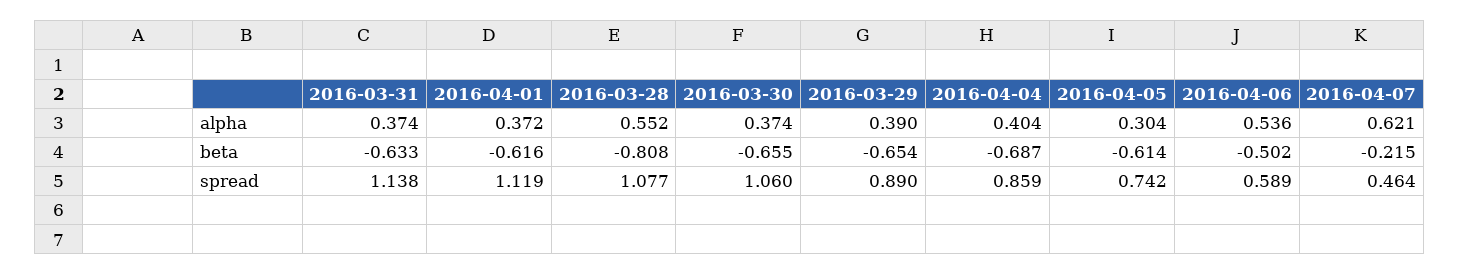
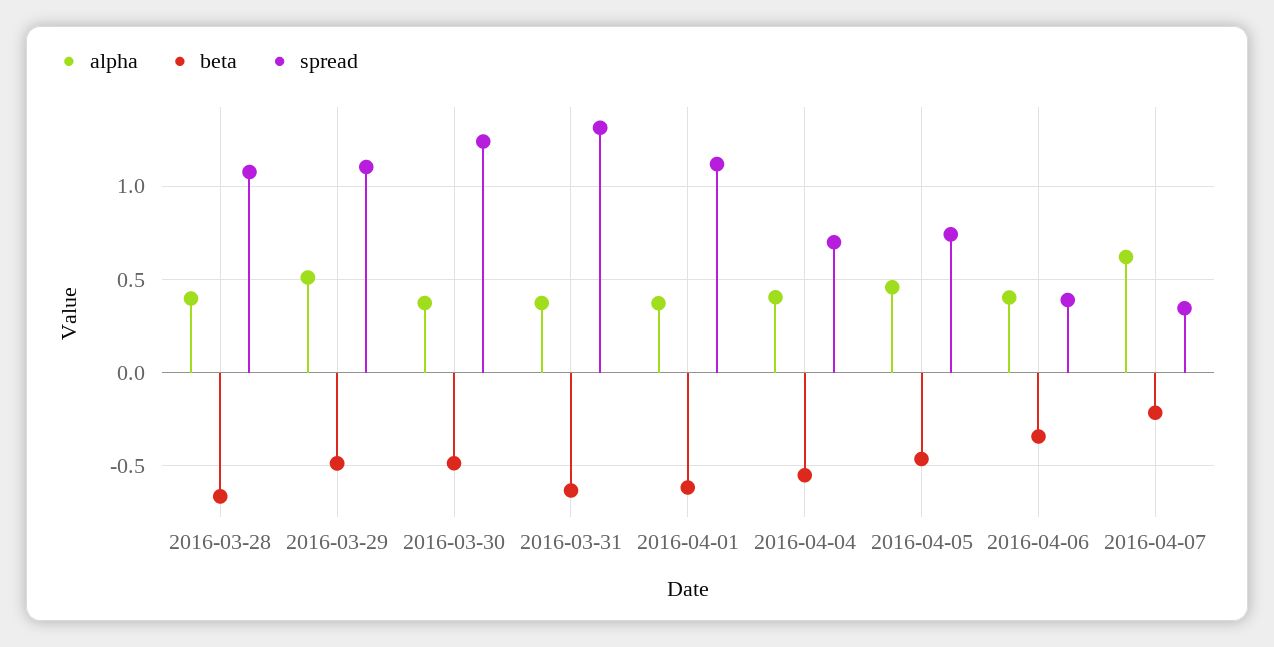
alpha, 2016-03-28: 0.552 -> 0.4
alpha, 2016-03-29: 0.39 -> 0.5
alpha, 2016-04-05: 0.304 -> 0.45
alpha, 2016-04-06: 0.536 -> 0.4
beta, 2016-03-28: -0.808 -> -0.65
beta, 2016-03-30: -0.655 -> -0.5
beta, 2016-03-29: -0.654 -> -0.5
beta, 2016-04-04: -0.687 -> -0.55
beta, 2016-04-05: -0.614 -> -0.45
beta, 2016-04-06: -0.502 -> -0.35
spread, 2016-03-31: 1.138 -> 1.3
spread, 2016-03-30: 1.06 -> 1.25
spread, 2016-03-29: 0.89 -> 1.1
spread, 2016-04-04: 0.859 -> 0.7
spread, 2016-04-06: 0.589 -> 0.4
spread, 2016-04-07: 0.464 -> 0.35

